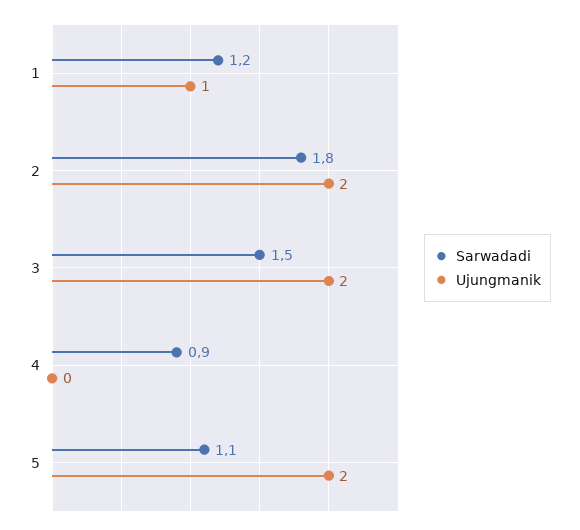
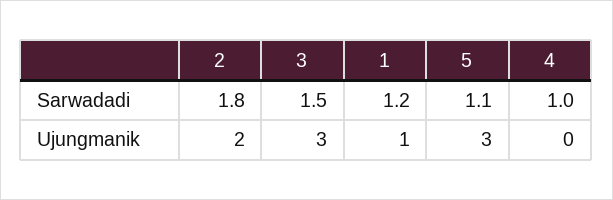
Ujungmanik, 3: 2 -> 3
Sarwadadi, 4: 0.9 -> 1
Ujungmanik, 5: 2 -> 3

